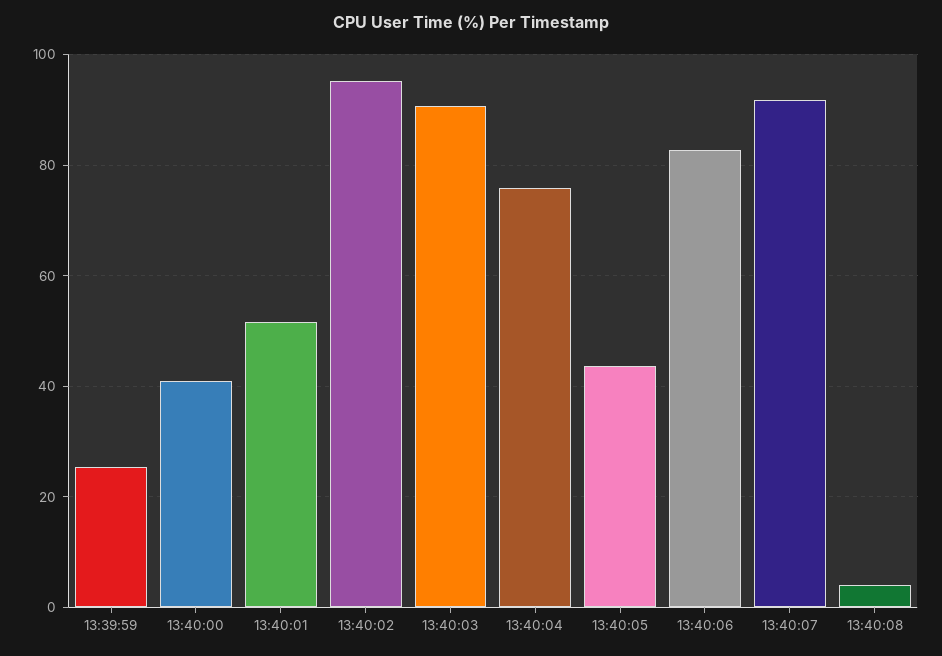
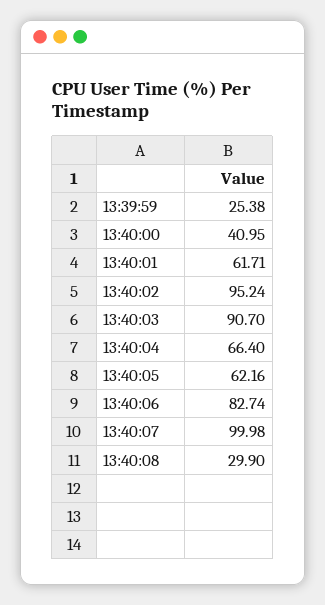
13:40:01: 52 -> 61.71
13:40:04: 76 -> 66.4
13:40:05: 44 -> 62.16
13:40:07: 92 -> 99.98
13:40:08: 4 -> 29.9

